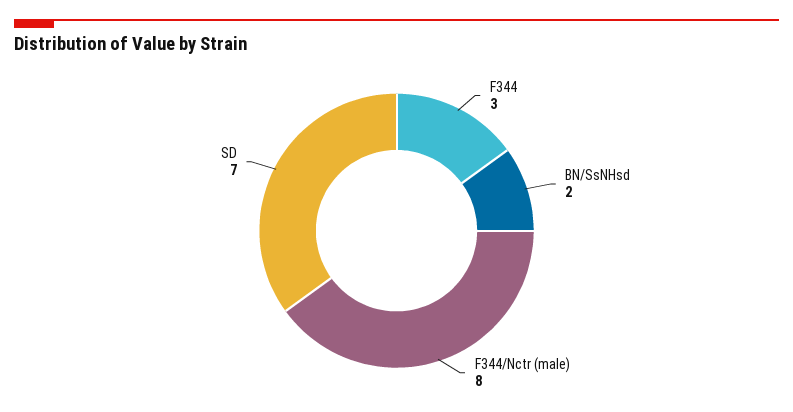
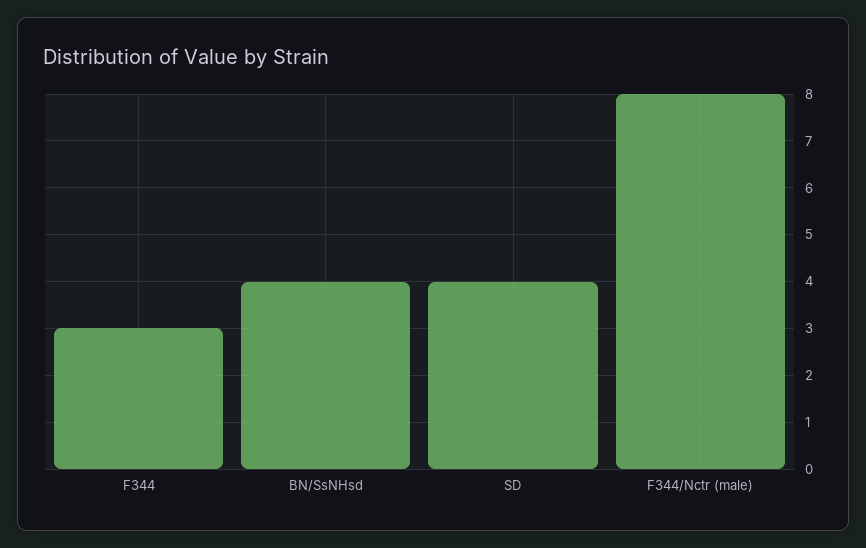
BN/SsNHsd: 2 -> 4
SD: 7 -> 4

